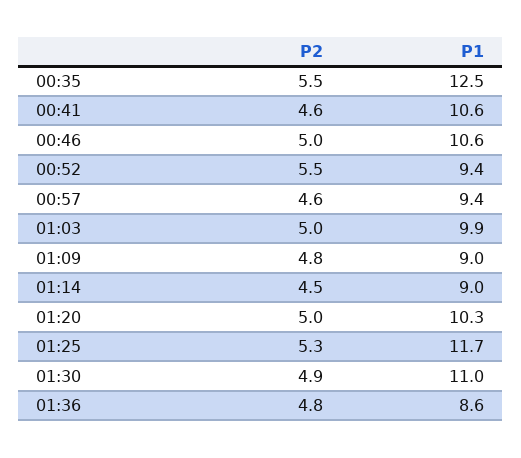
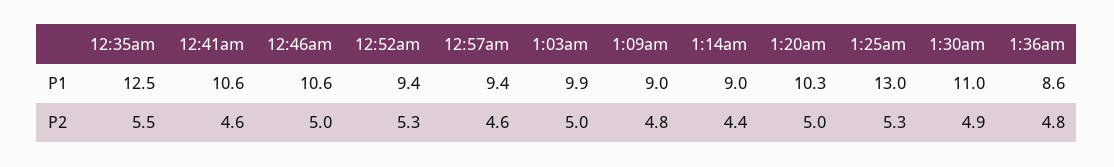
P2, 00:52: 5.5 -> 5.3
P2, 01:14: 4.5 -> 4.4
P1, 01:25: 11.7 -> 13

